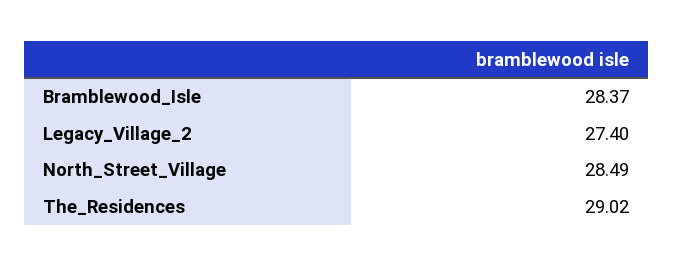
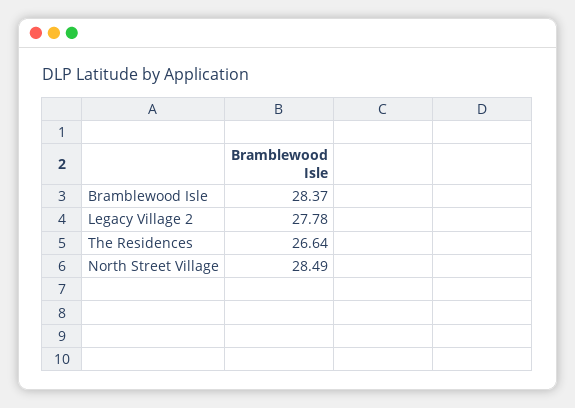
Legacy_Village_2: 27.4 -> 27.78
The_Residences: 29.02 -> 26.64

